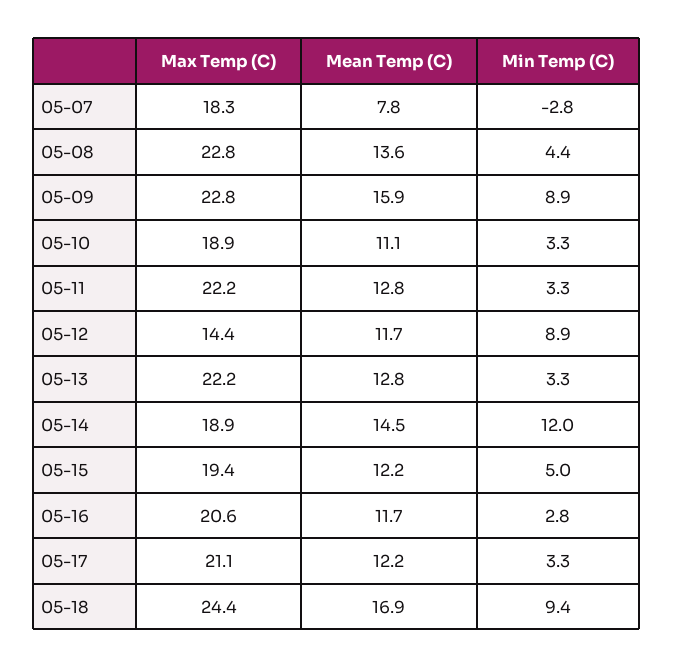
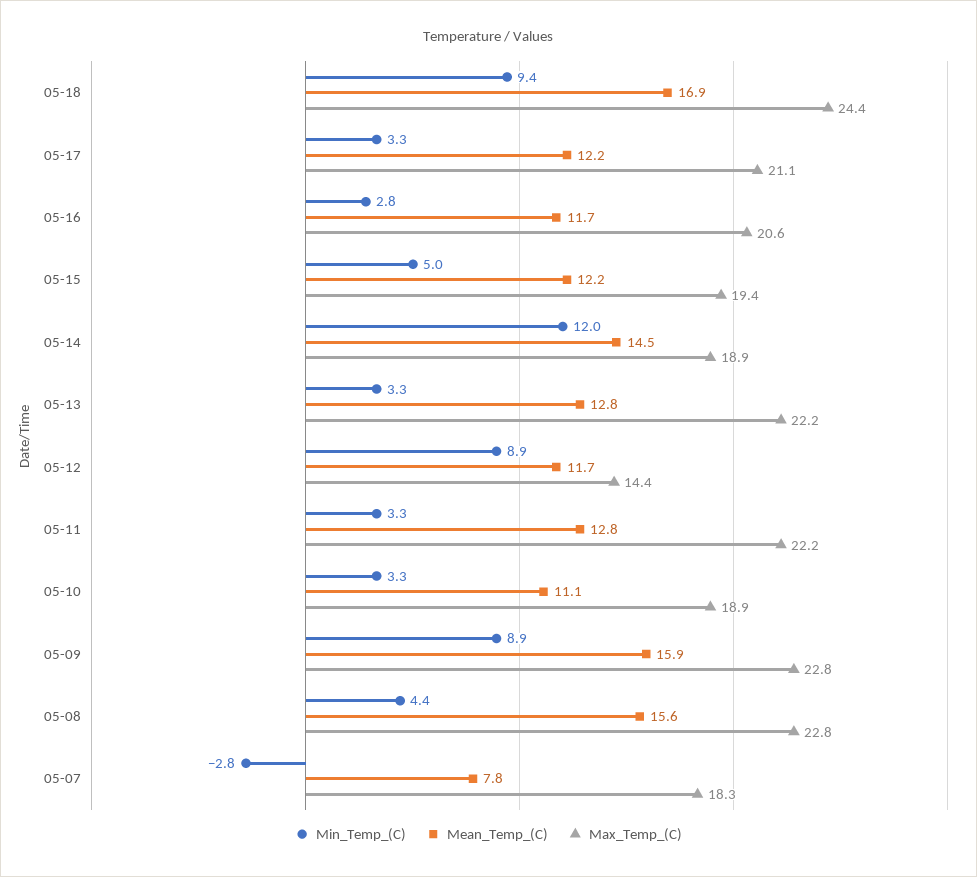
Mean Temp (C), 05-08: 13.6 -> 15.6

